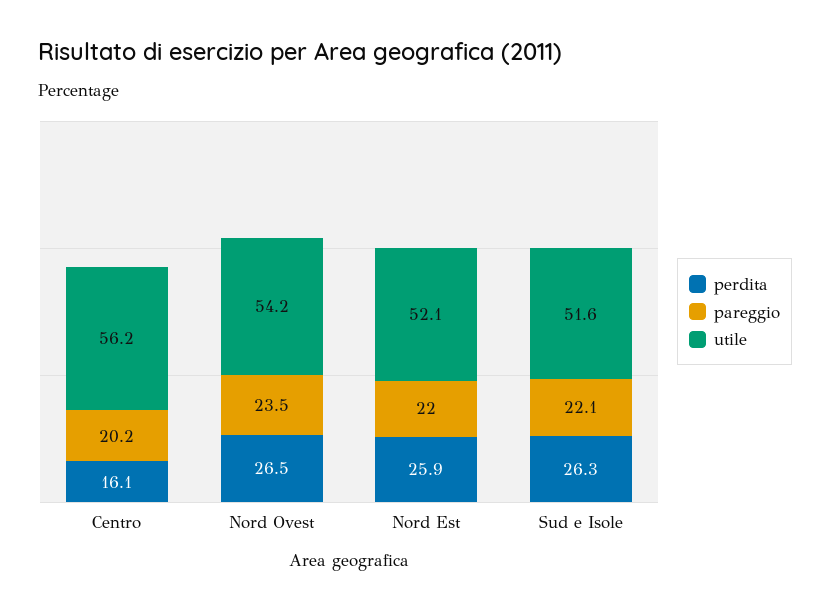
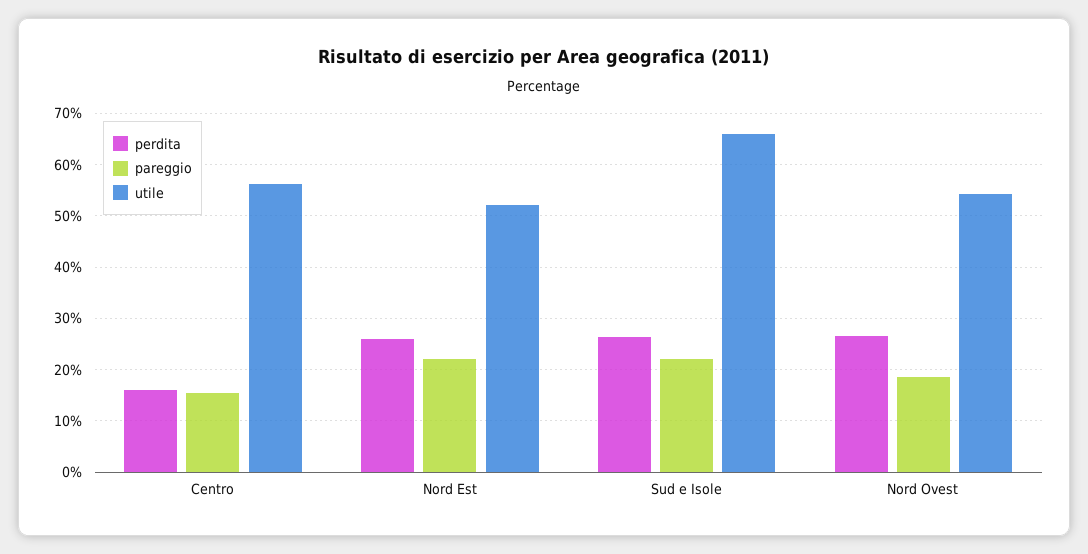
pareggio, Centro: 20.2 -> 16
pareggio, Nord Ovest: 23.5 -> 18
utile, Sud e Isole: 51.6 -> 66

